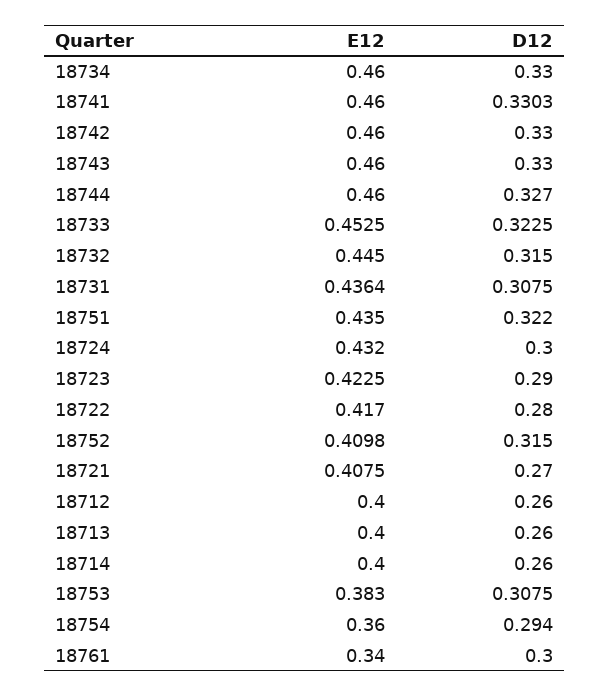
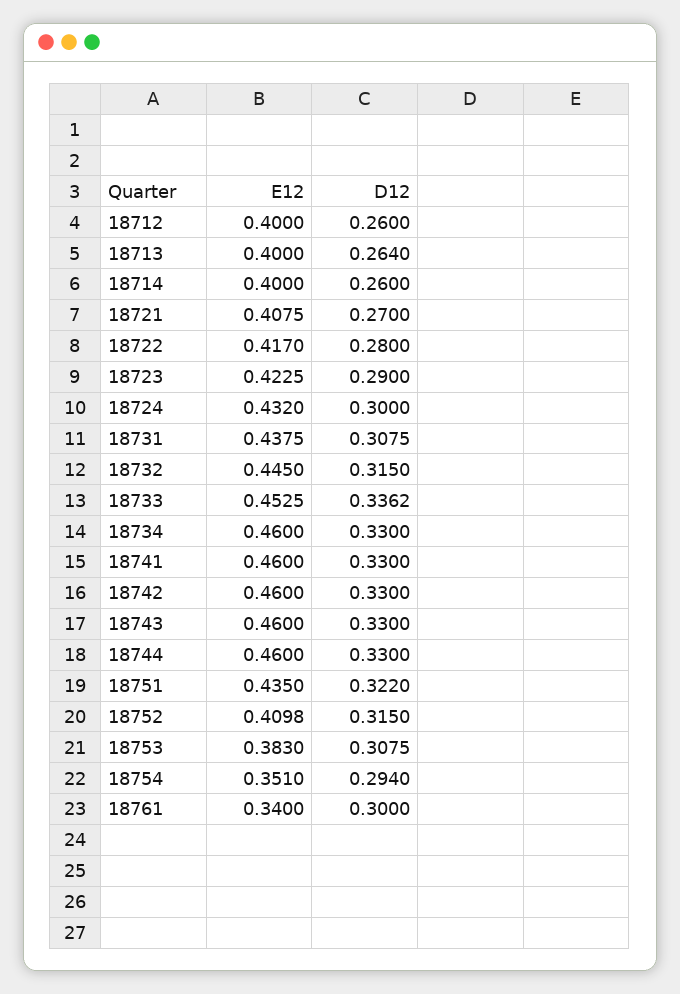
D12, 18741: 0.3303 -> 0.33
D12, 18744: 0.327 -> 0.33
D12, 18733: 0.3225 -> 0.3362
E12, 18731: 0.4364 -> 0.4375
D12, 18713: 0.26 -> 0.264
E12, 18754: 0.36 -> 0.351

